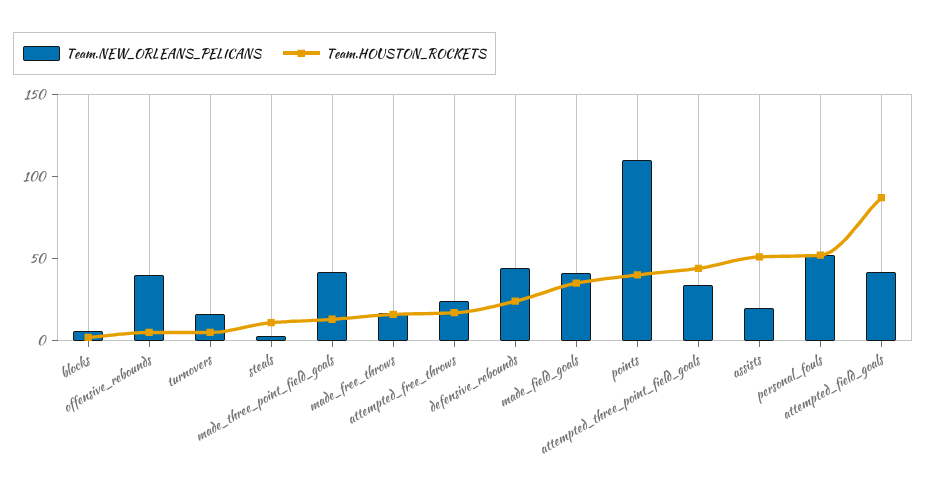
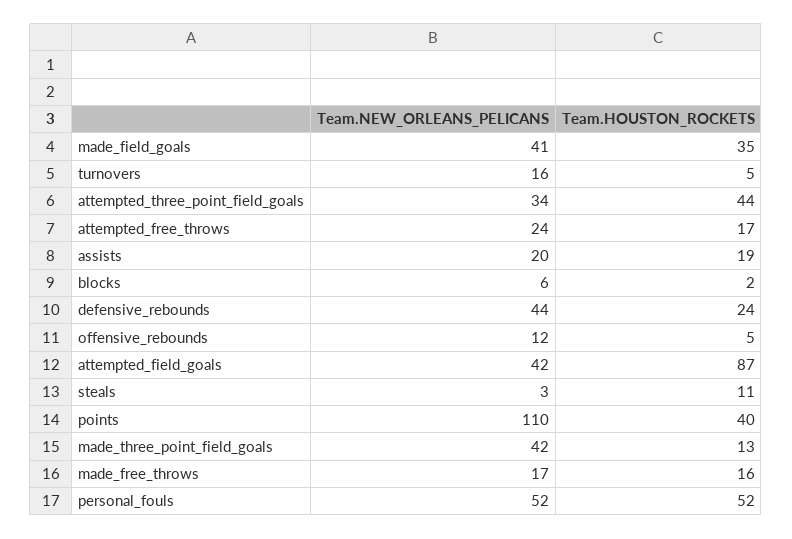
Team.NEW_ORLEANS_PELICANS, offensive_rebounds: 40 -> 12
Team.HOUSTON_ROCKETS, assists: 50 -> 19

